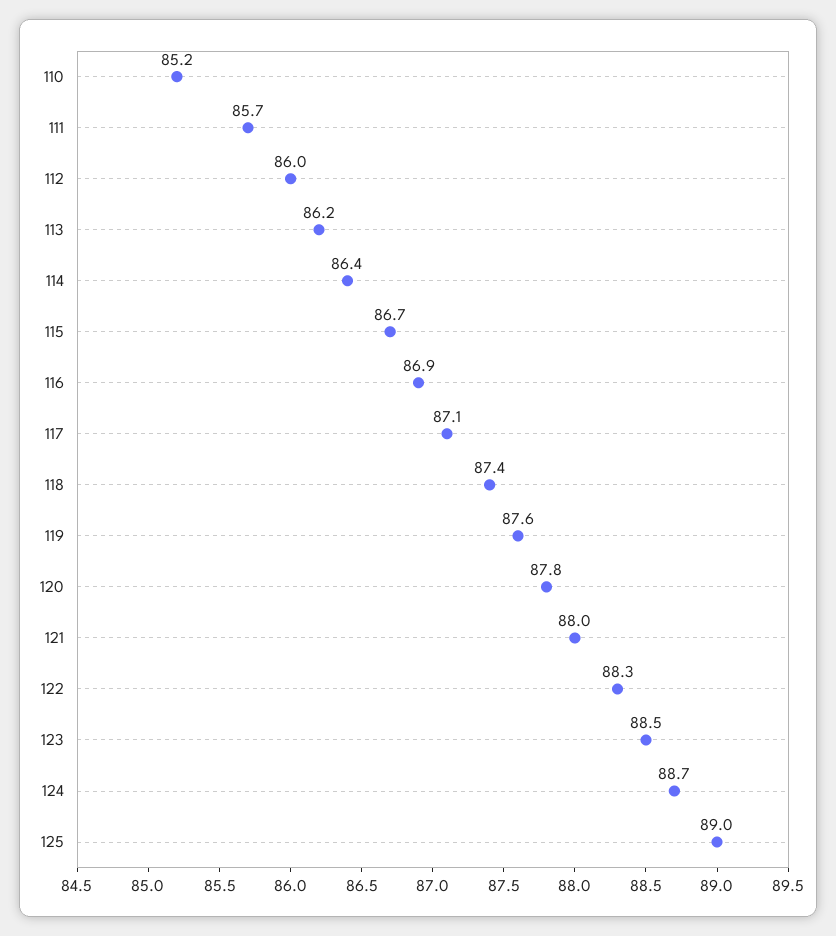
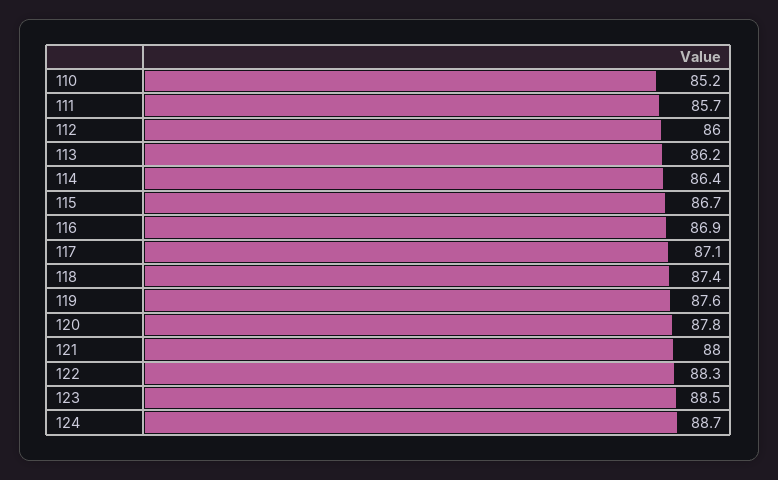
125: 89 -> none

